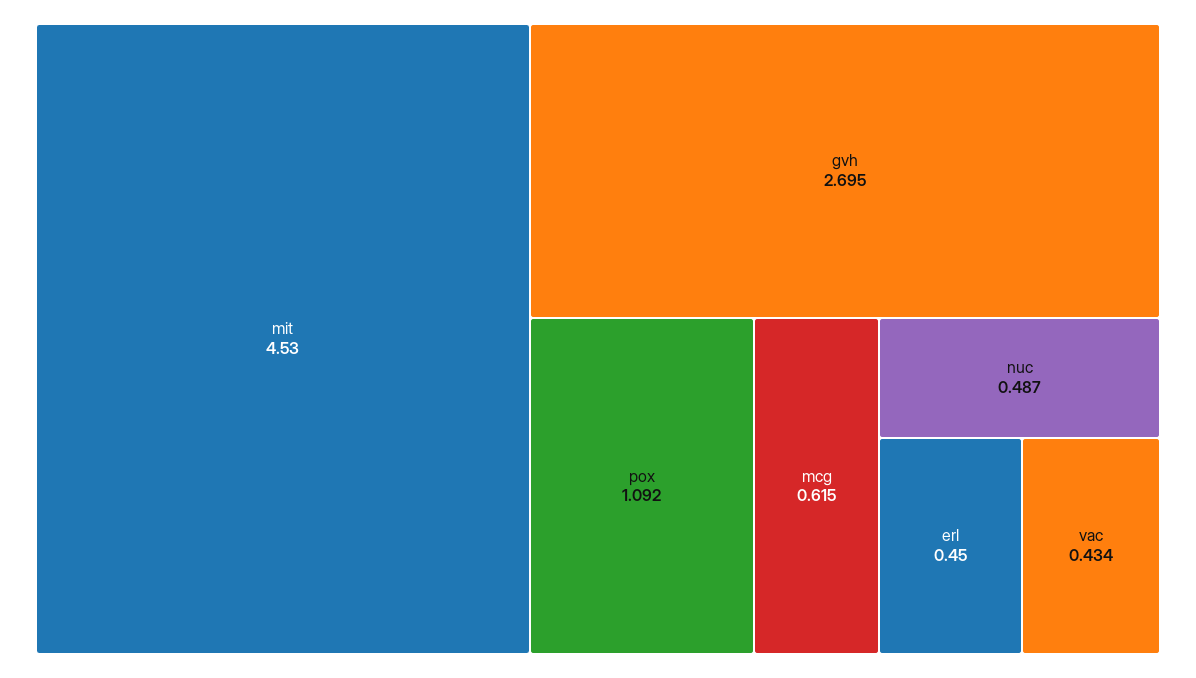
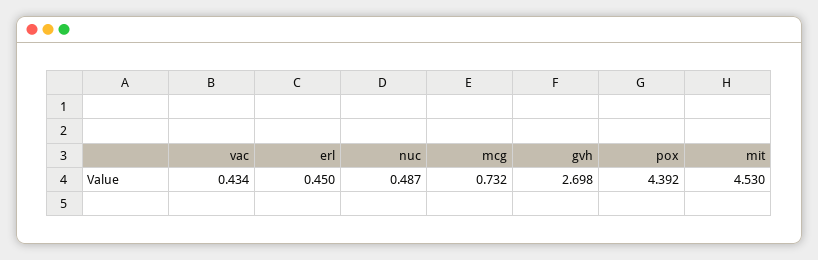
gvh: 2.695 -> 2.698
pox: 1.092 -> 4.392
mcg: 0.615 -> 0.732

